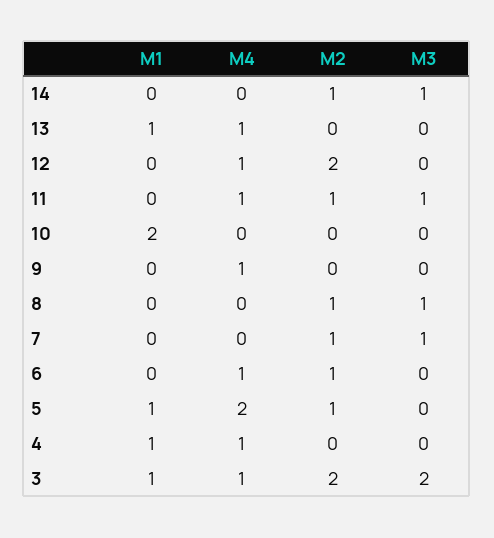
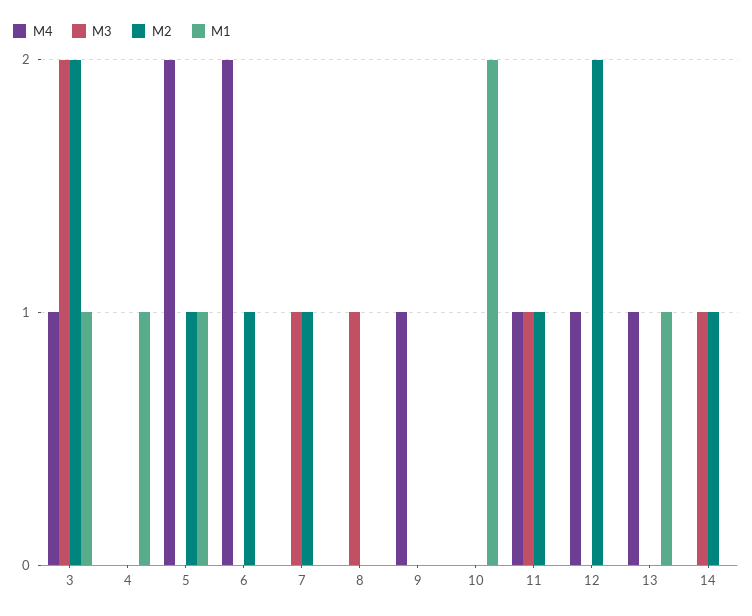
M2, 8: 1 -> 0
M4, 6: 1 -> 2
M4, 4: 1 -> 0

